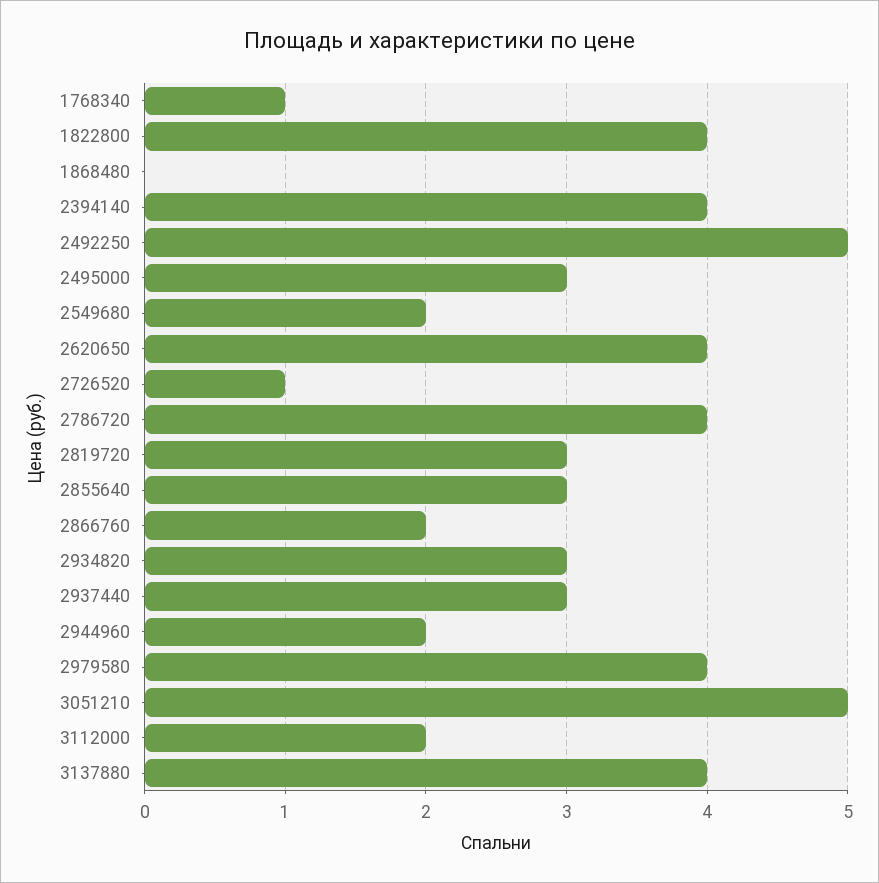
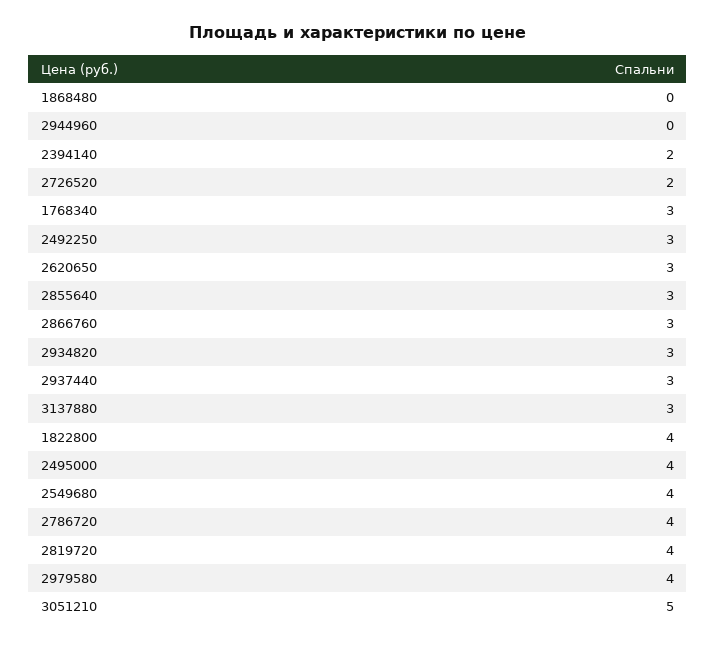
1768340: 1 -> 3
2394140: 4 -> 2
2492250: 5 -> 3
2495000: 3 -> 4
2549680: 2 -> 4
2620650: 4 -> 3
2726520: 1 -> 2
2819720: 3 -> 4
2866760: 2 -> 3
2944960: 2 -> 0
3112000: 2 -> none
3137880: 4 -> 3

